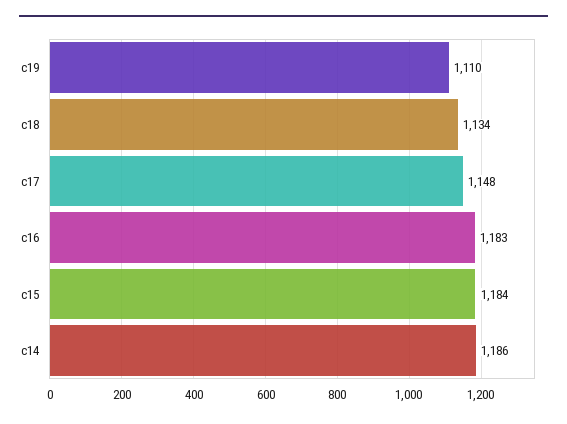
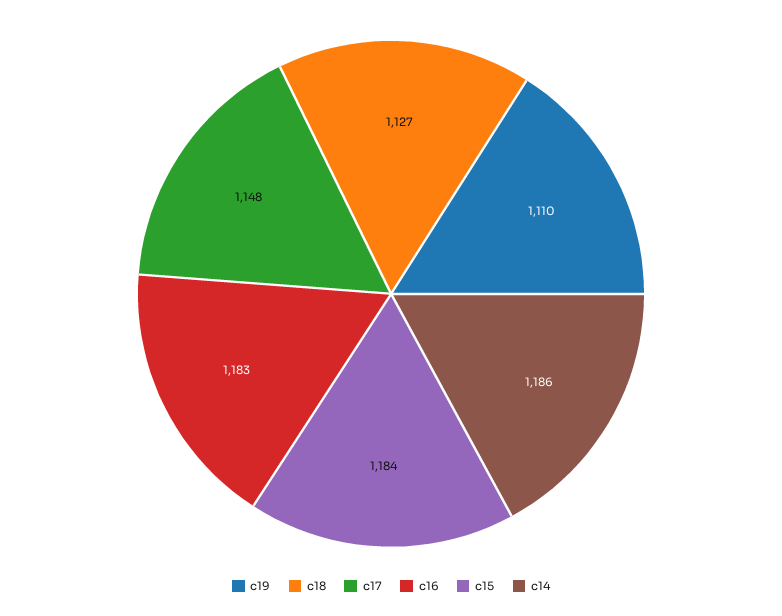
c18: 1134 -> 1127

